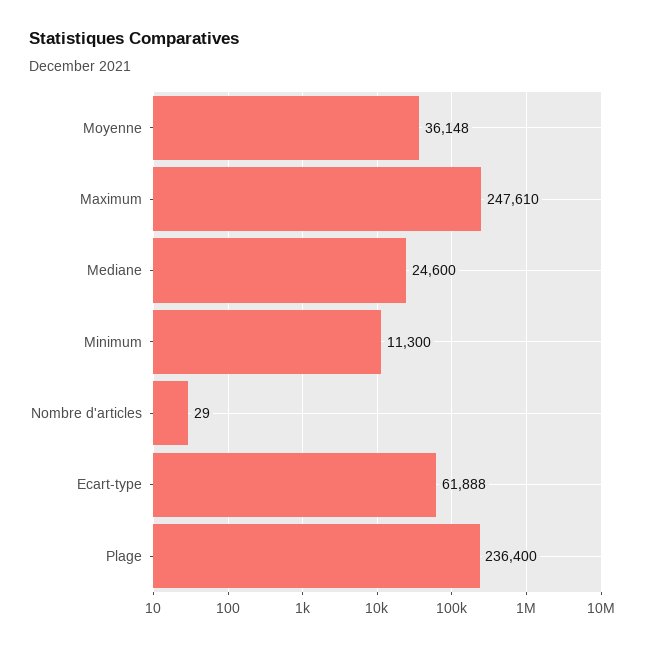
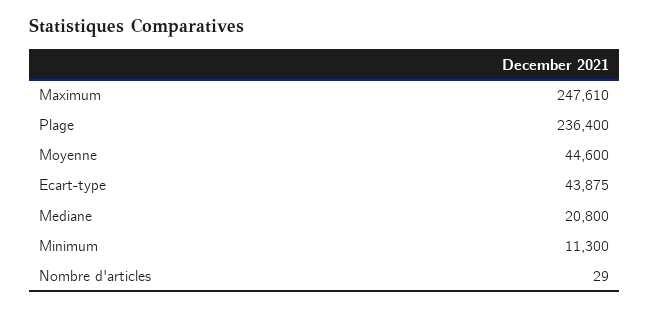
Moyenne: 36148 -> 44600
Mediane: 24600 -> 20800
Ecart-type: 61888 -> 43875

